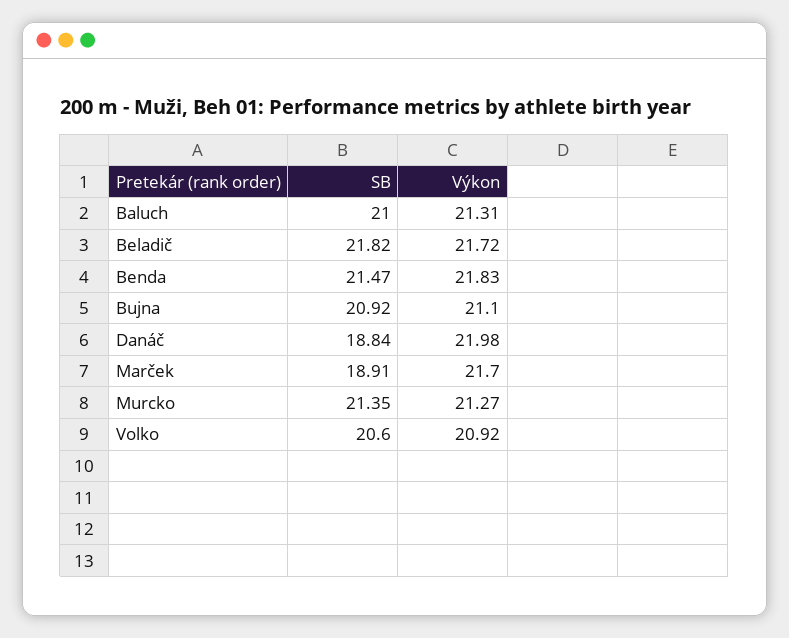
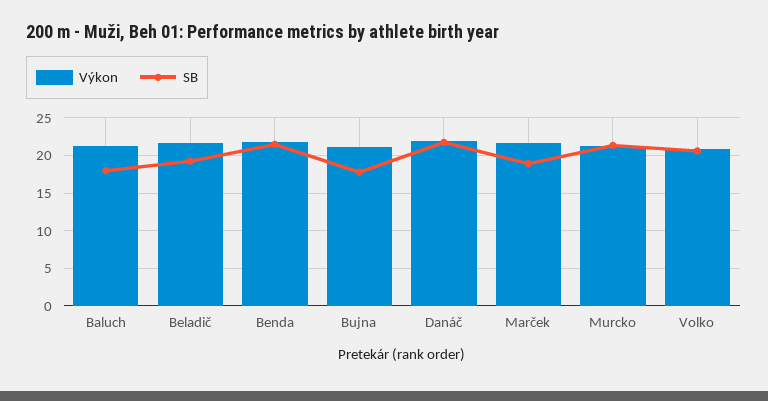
SB, Baluch: 21 -> 18
SB, Beladič: 21.82 -> 19
SB, Bujna: 20.92 -> 18
SB, Danáč: 18.84 -> 22

